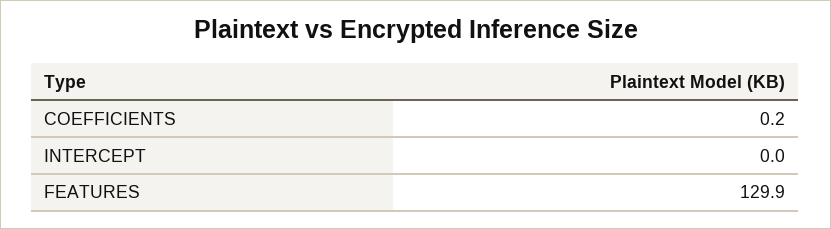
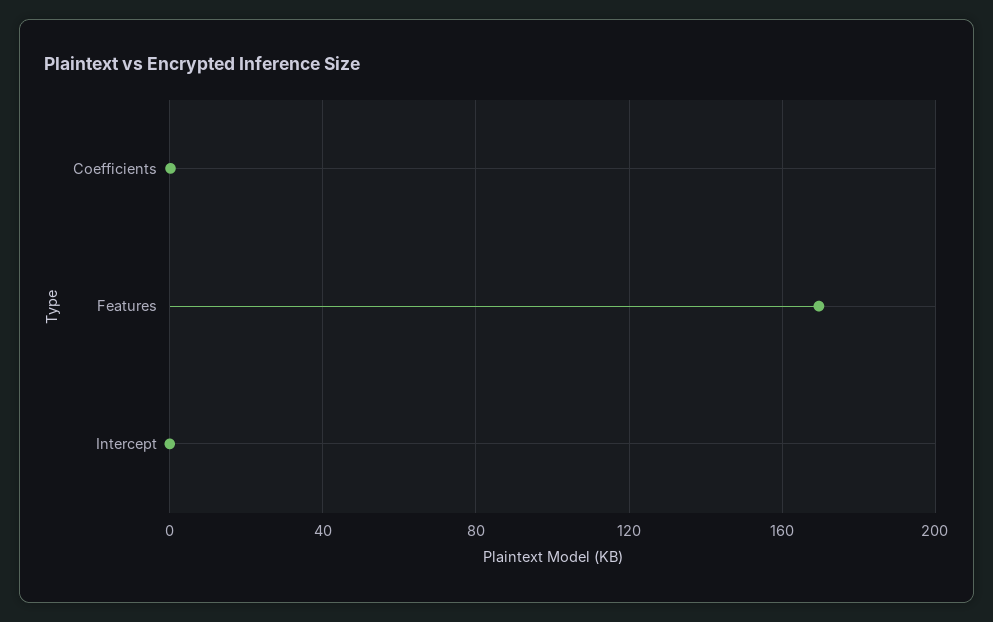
FEATURES: 129.9 -> 170

